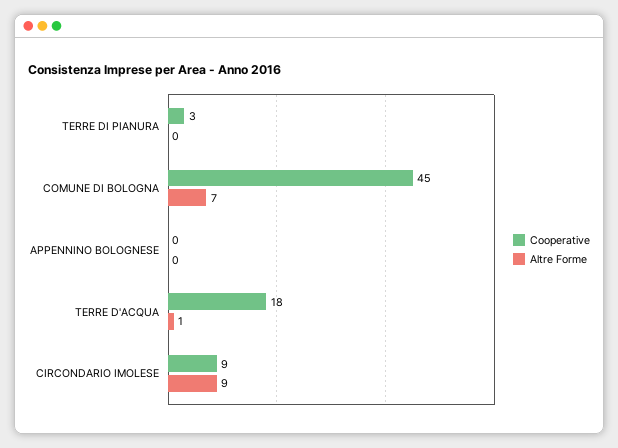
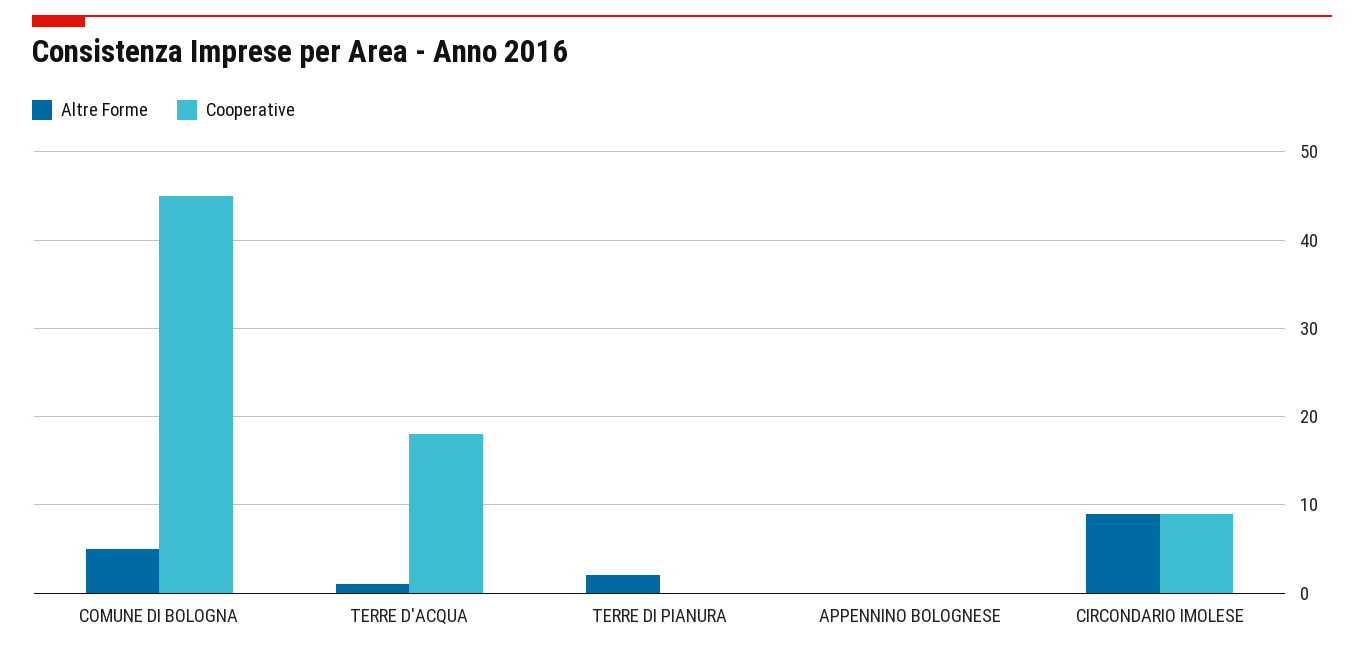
Cooperative, TERRE DI PIANURA: 3 -> 0
Altre Forme, TERRE DI PIANURA: 0 -> 2
Altre Forme, COMUNE DI BOLOGNA: 7 -> 5

